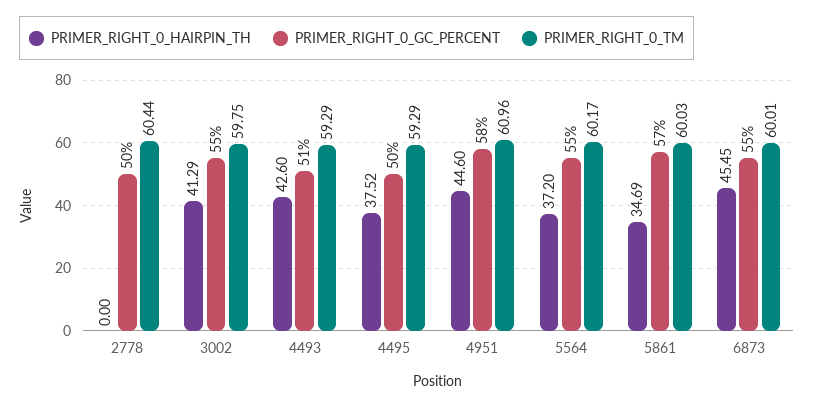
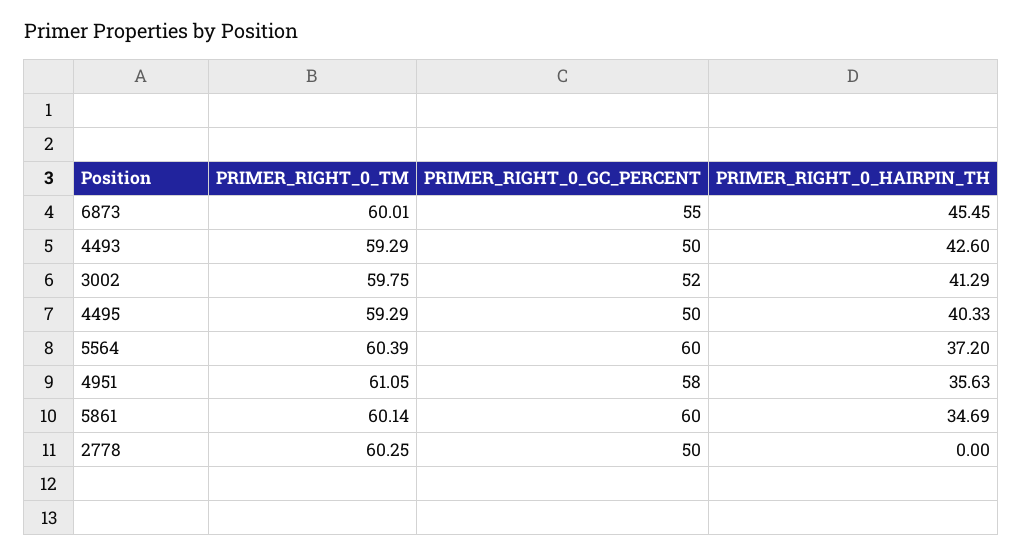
PRIMER_RIGHT_0_TM, 2778: 60.44 -> 60.25
PRIMER_RIGHT_0_GC_PERCENT, 3002: 55 -> 52
PRIMER_RIGHT_0_GC_PERCENT, 4493: 51 -> 50
PRIMER_RIGHT_0_HAIRPIN_TH, 4495: 37.52 -> 40.33
PRIMER_RIGHT_0_HAIRPIN_TH, 4951: 44.6 -> 35.63
PRIMER_RIGHT_0_TM, 4951: 60.96 -> 61.05
PRIMER_RIGHT_0_GC_PERCENT, 5564: 55 -> 60
PRIMER_RIGHT_0_TM, 5564: 60.17 -> 60.39
PRIMER_RIGHT_0_GC_PERCENT, 5861: 57 -> 60
PRIMER_RIGHT_0_TM, 5861: 60.03 -> 60.14

